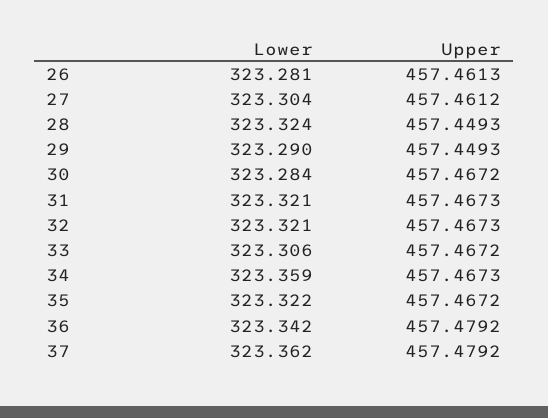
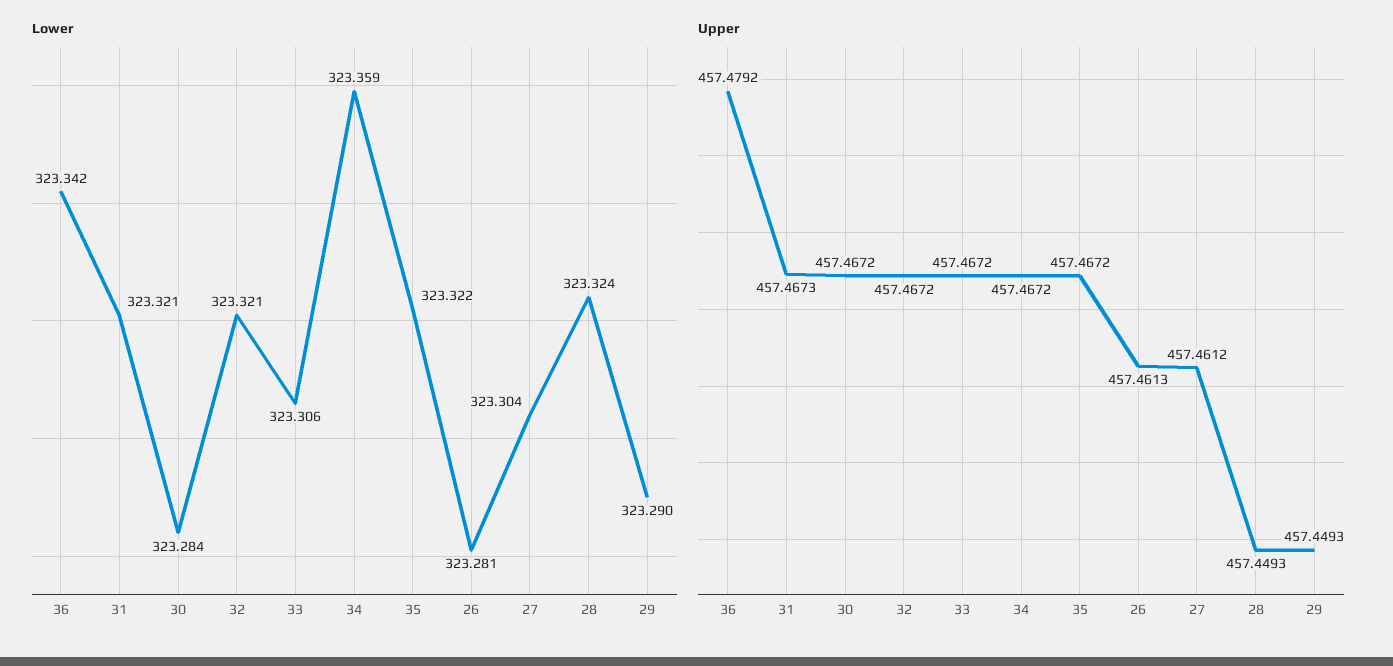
Upper, 32: 457.4673 -> 457.4672
Upper, 34: 457.4673 -> 457.4672
Lower, 37: 323.362 -> none
Upper, 37: 457.4792 -> none

